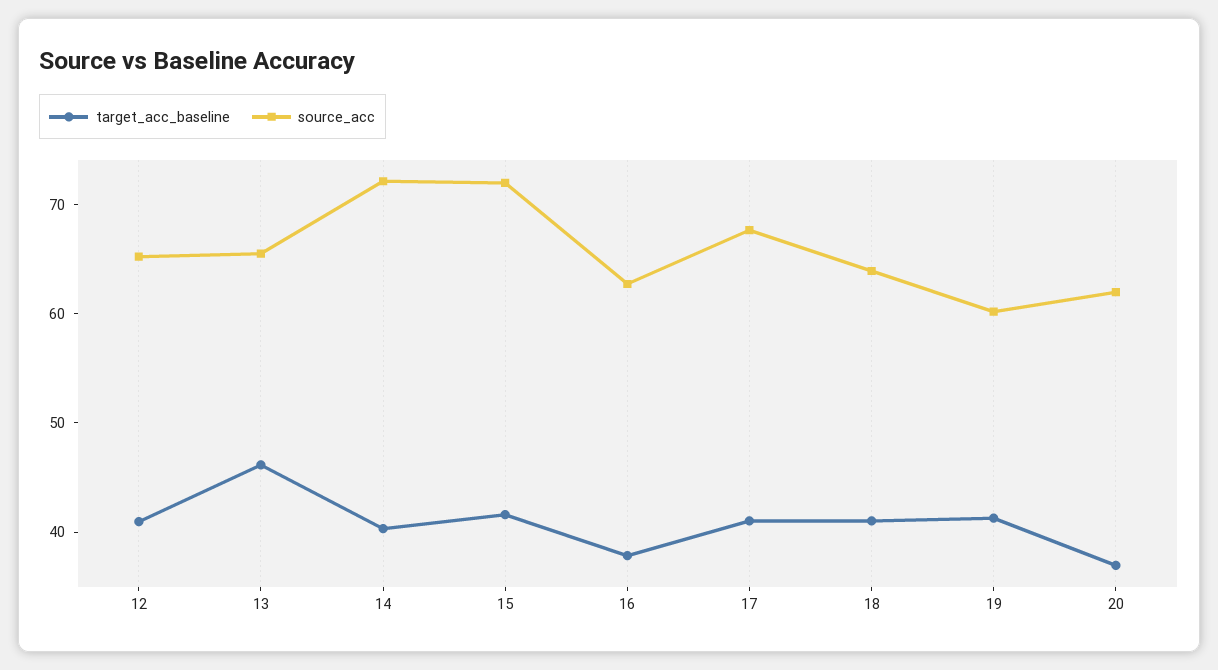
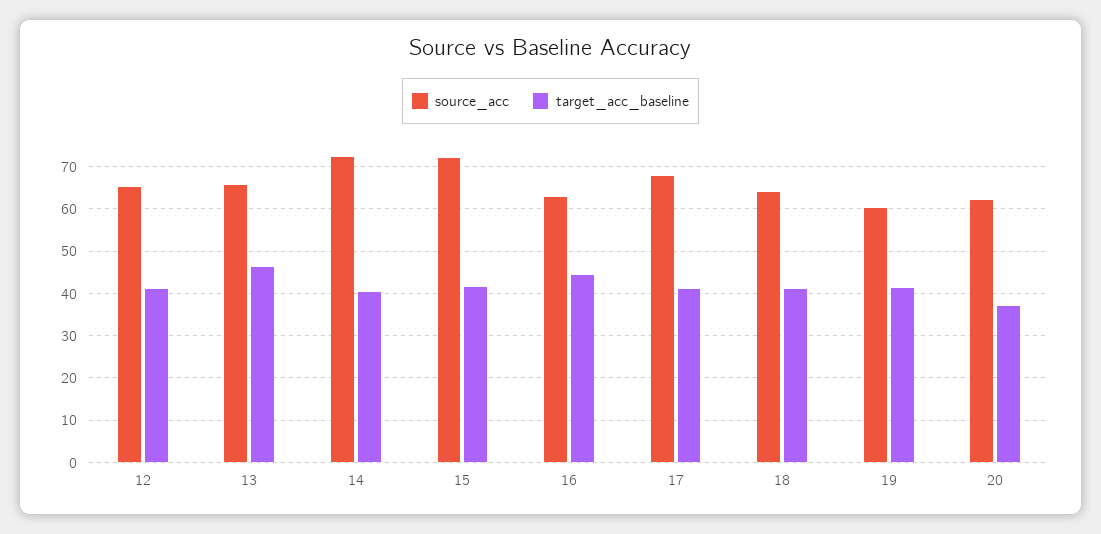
target_acc_baseline, 16: 38 -> 44

